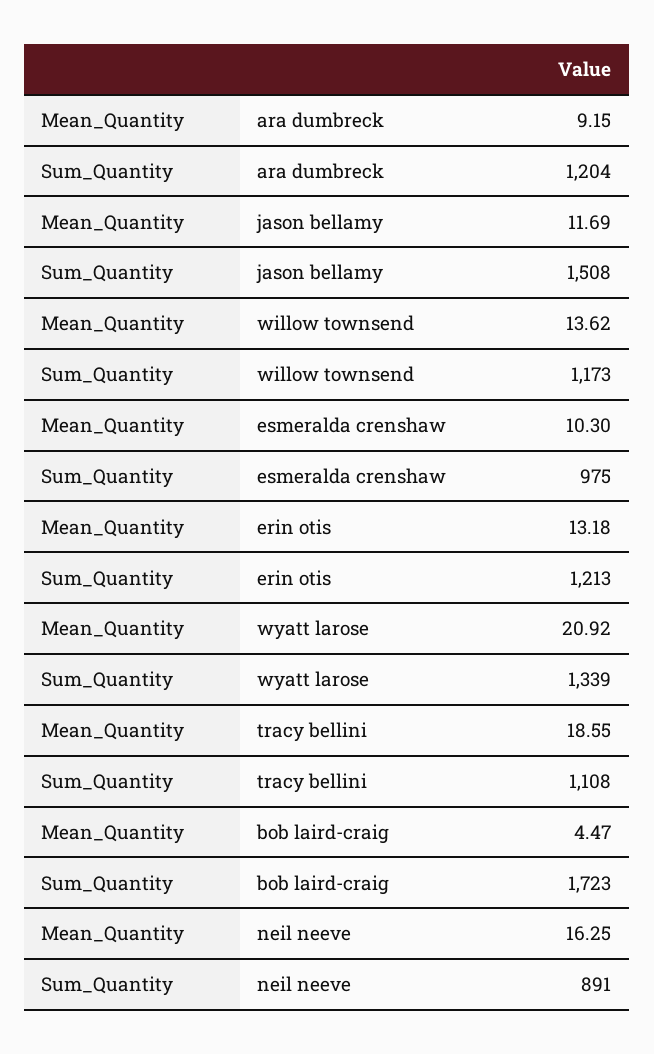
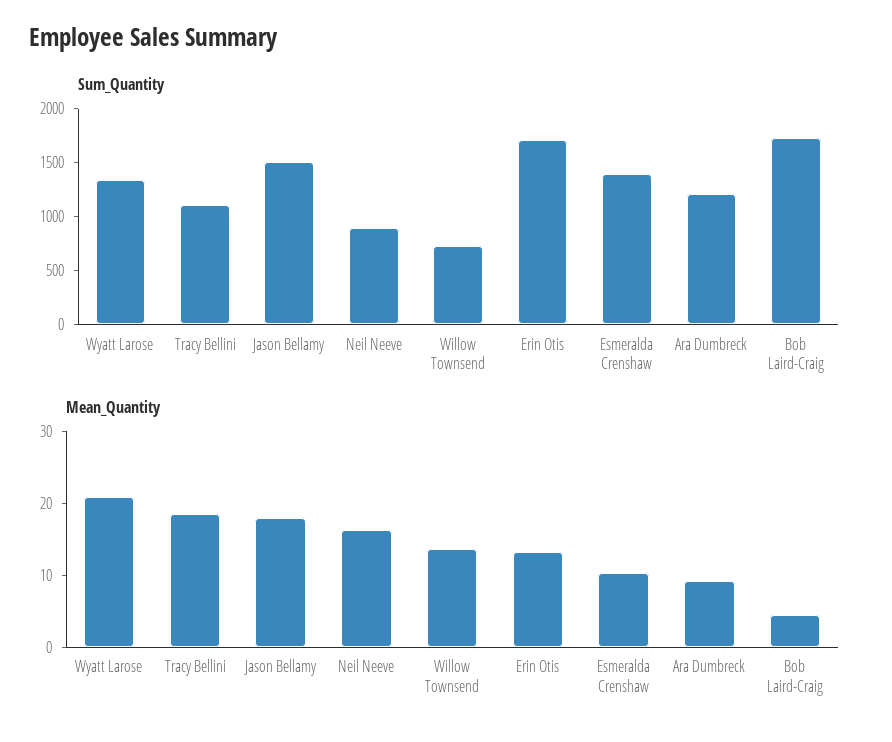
Mean_Quantity, jason bellamy: 11.69 -> 18
Sum_Quantity, willow townsend: 1173 -> 700
Sum_Quantity, esmeralda crenshaw: 975 -> 1400
Sum_Quantity, erin otis: 1213 -> 1700

